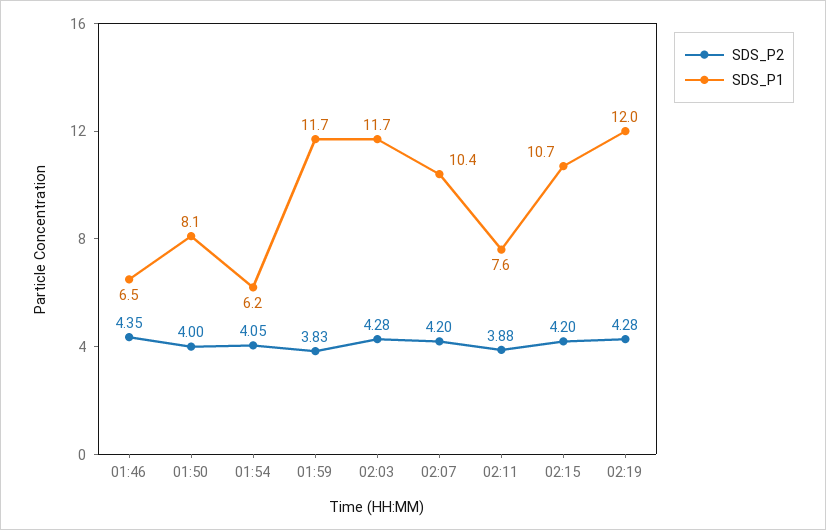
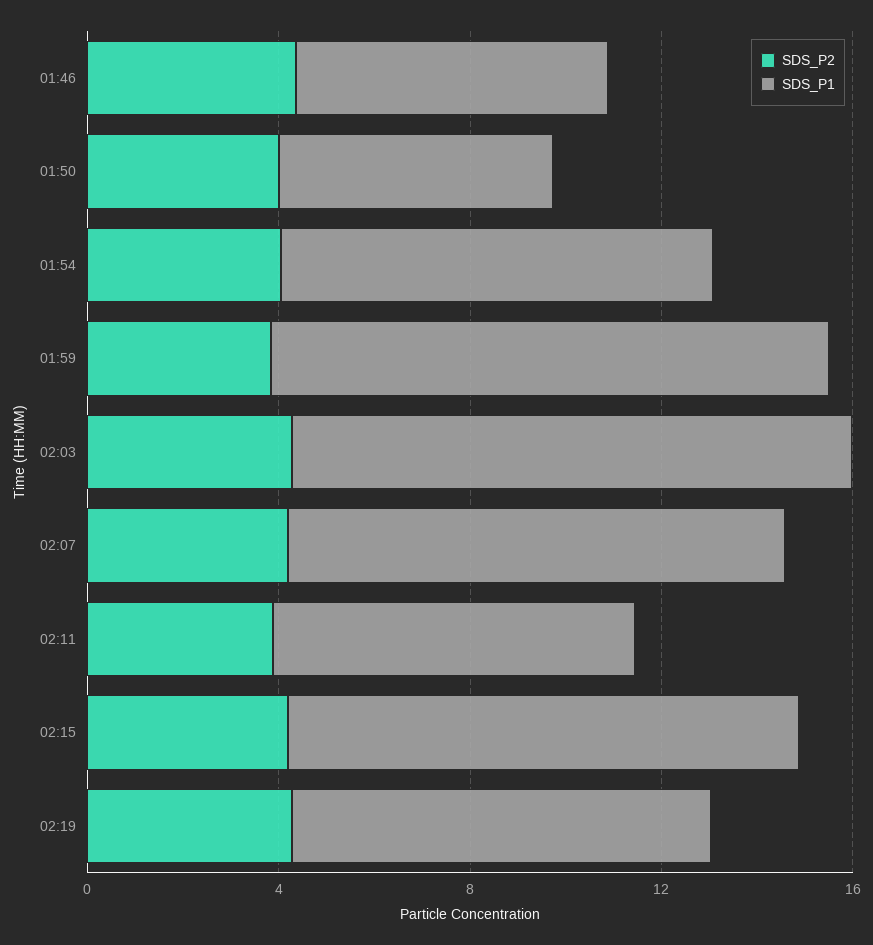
SDS_P1, 01:50: 8.1 -> 6
SDS_P1, 01:54: 6.2 -> 9
SDS_P1, 02:19: 12 -> 9

